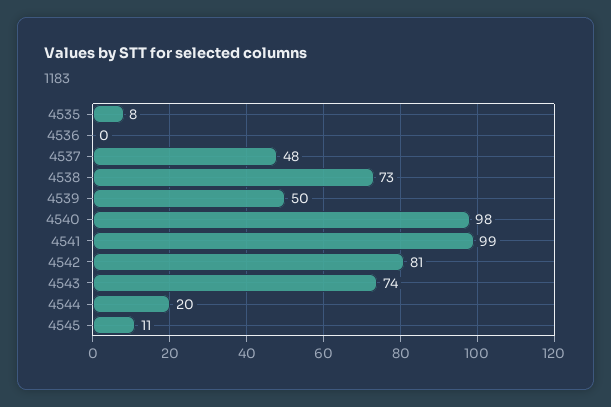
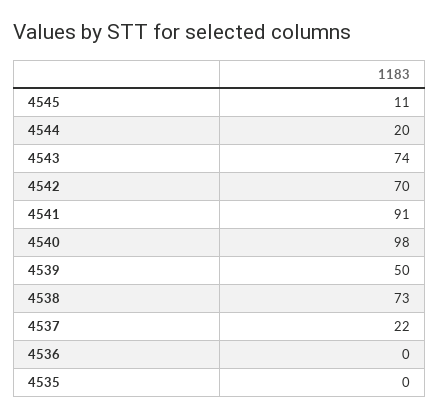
4535: 8 -> 0
4537: 48 -> 22
4541: 99 -> 91
4542: 81 -> 70

